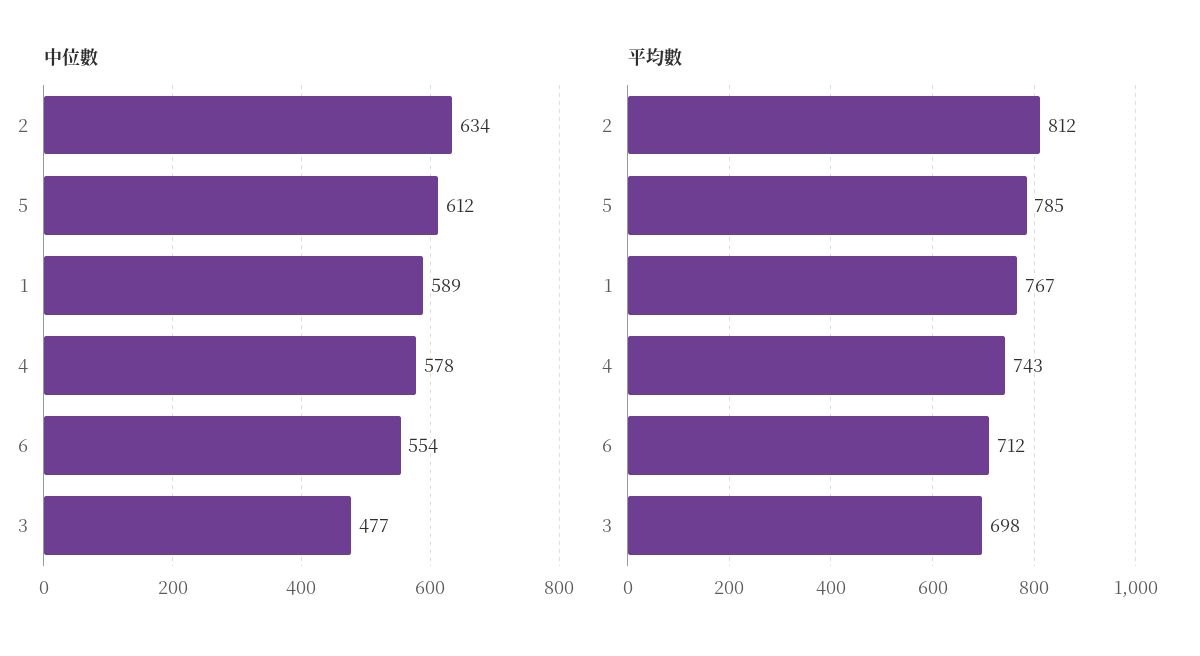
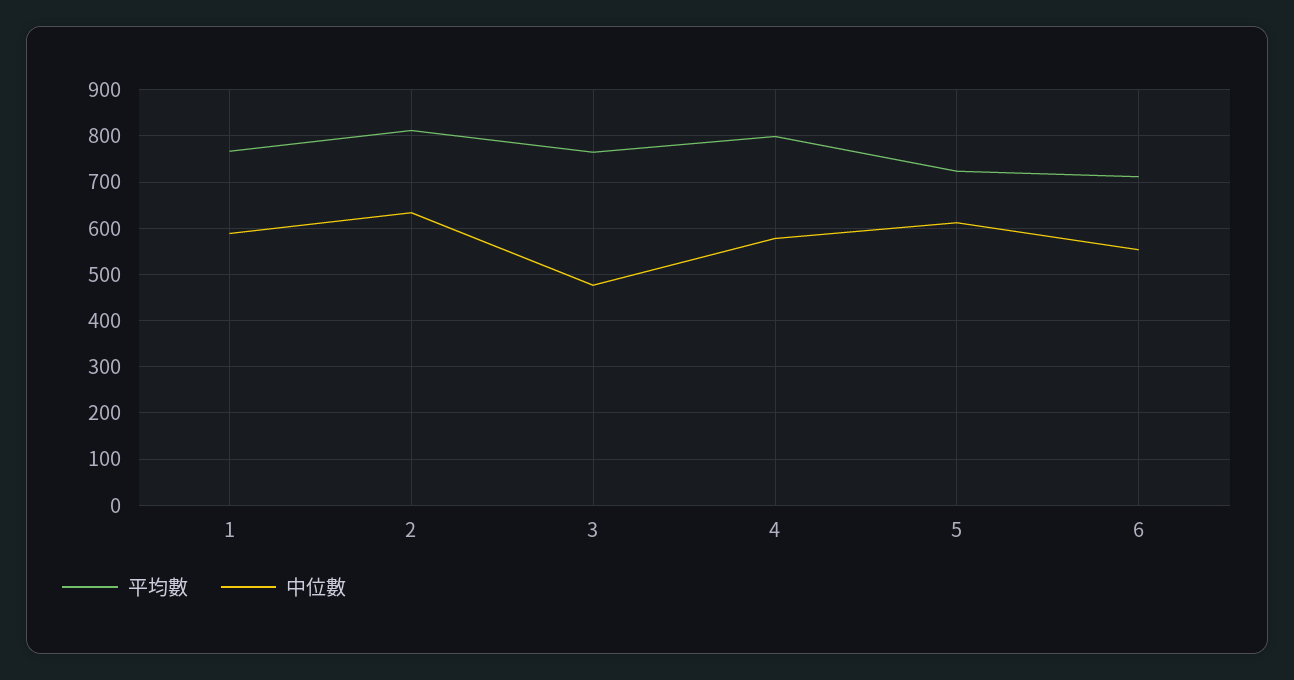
平均數, 5: 785 -> 720
平均數, 4: 743 -> 800
平均數, 3: 698 -> 760

